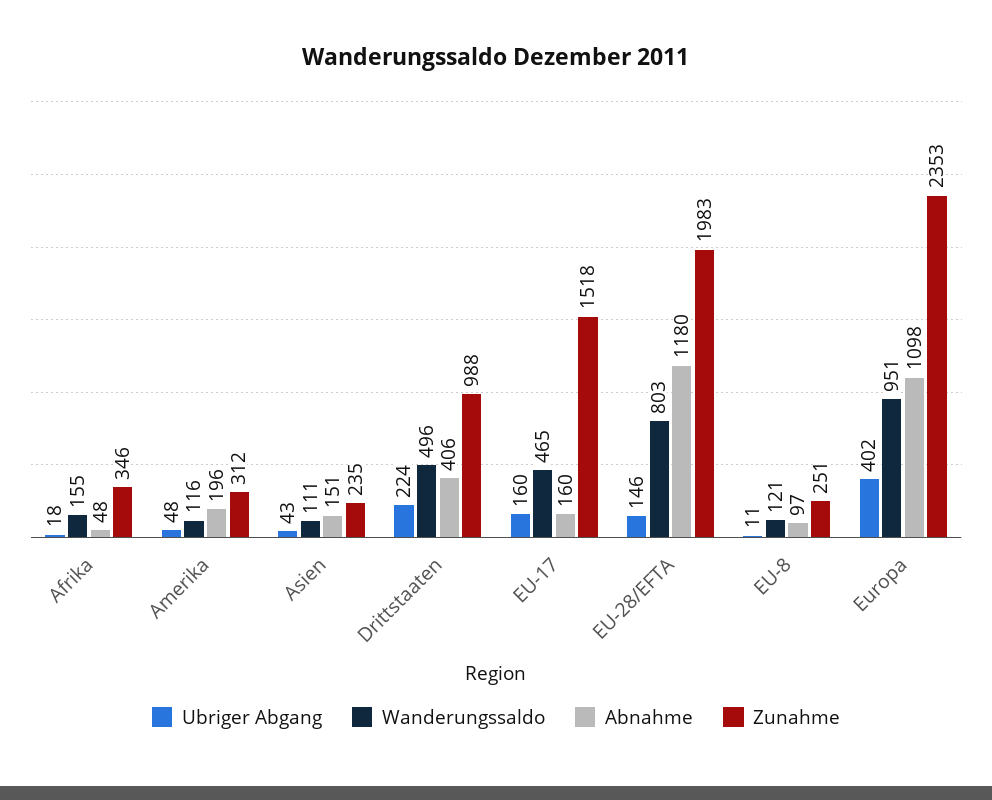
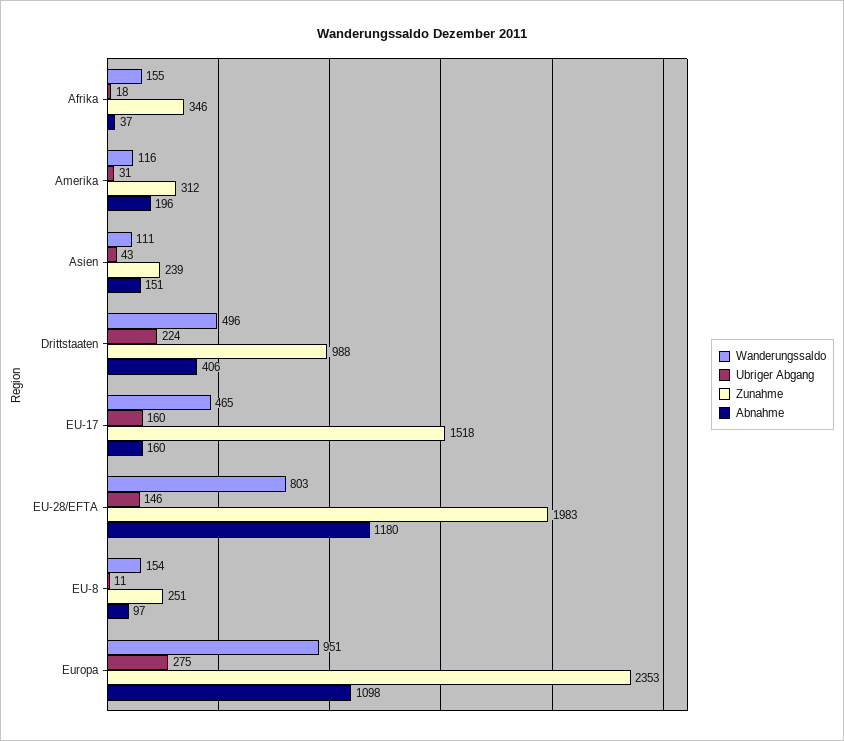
Abnahme, Afrika: 48 -> 37
Ubriger Abgang, Amerika: 48 -> 31
Zunahme, Asien: 235 -> 239
Wanderungssaldo, EU-8: 121 -> 154
Ubriger Abgang, Europa: 402 -> 275

